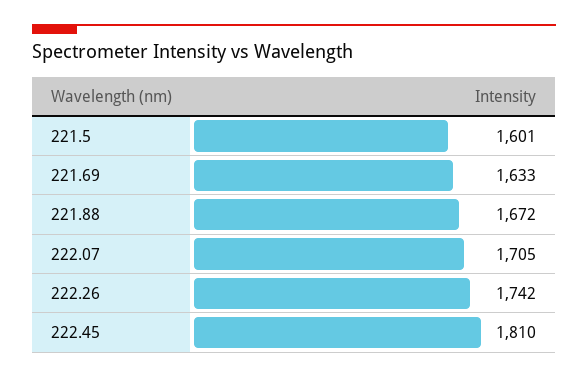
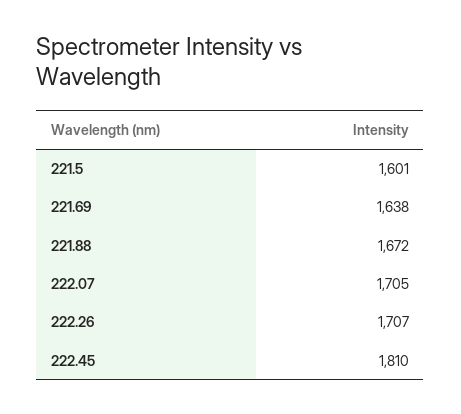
221.69: 1633 -> 1638
222.26: 1742 -> 1707

